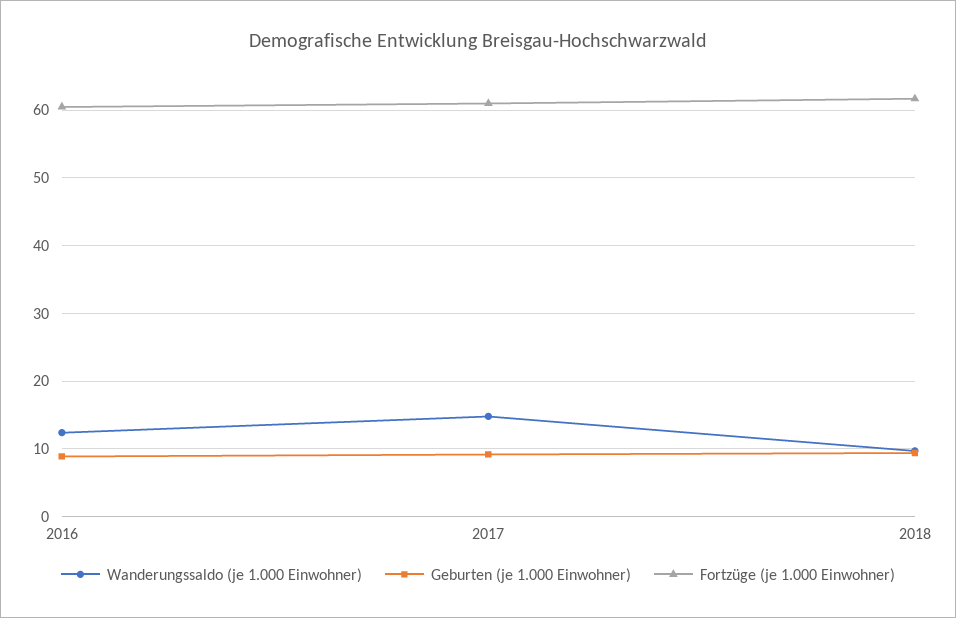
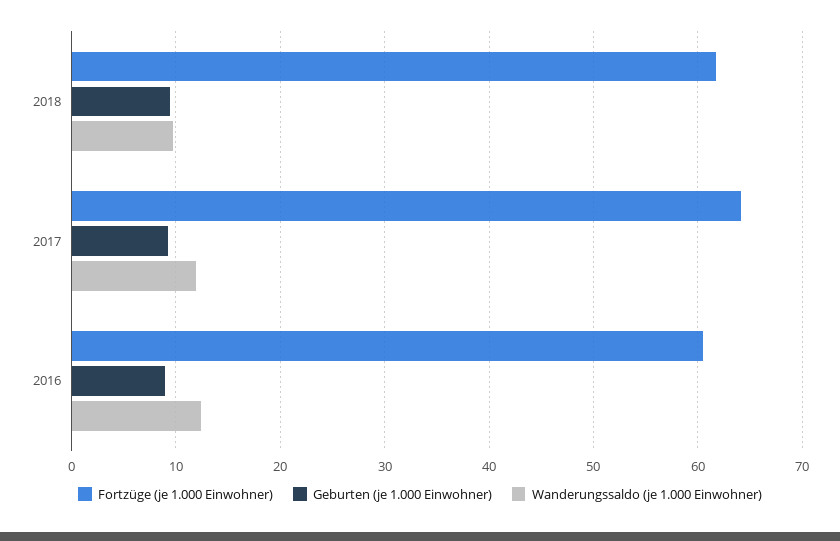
Wanderungssaldo (je 1.000 Einwohner), 2017: 15 -> 12
Fortzüge (je 1.000 Einwohner), 2017: 61 -> 64

